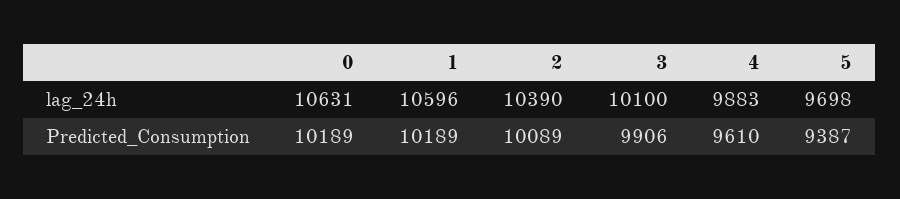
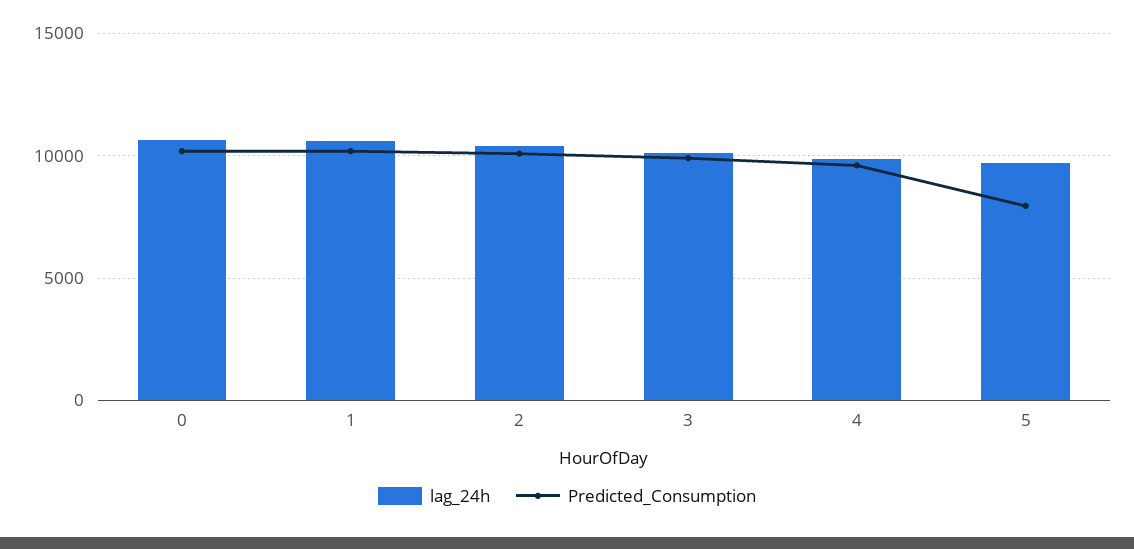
Predicted_Consumption, 5: 9387 -> 8000

